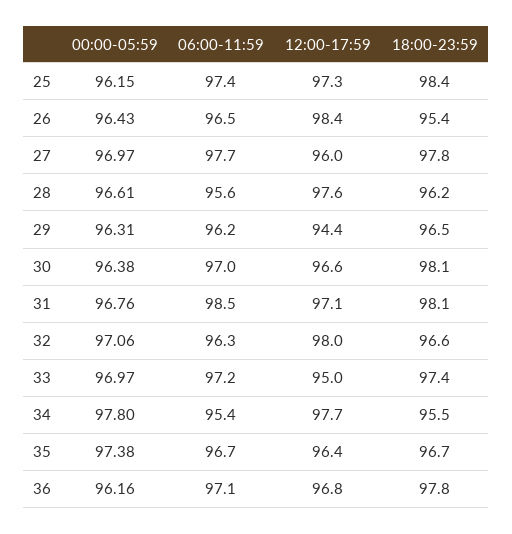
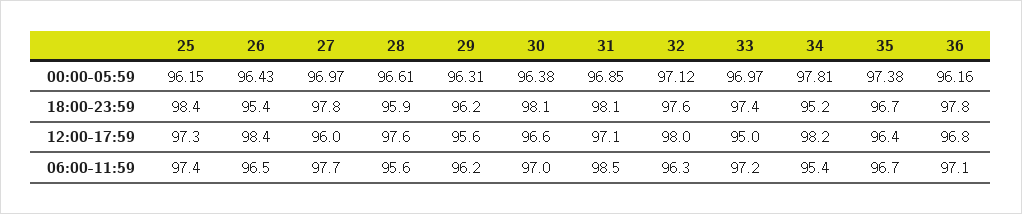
18:00-23:59, 28: 96.2 -> 95.9
12:00-17:59, 29: 94.4 -> 95.6
18:00-23:59, 29: 96.5 -> 96.2
00:00-05:59, 31: 96.76 -> 96.85
00:00-05:59, 32: 97.06 -> 97.12
18:00-23:59, 32: 96.6 -> 97.6
00:00-05:59, 34: 97.8 -> 97.81
12:00-17:59, 34: 97.7 -> 98.2
18:00-23:59, 34: 95.5 -> 95.2

